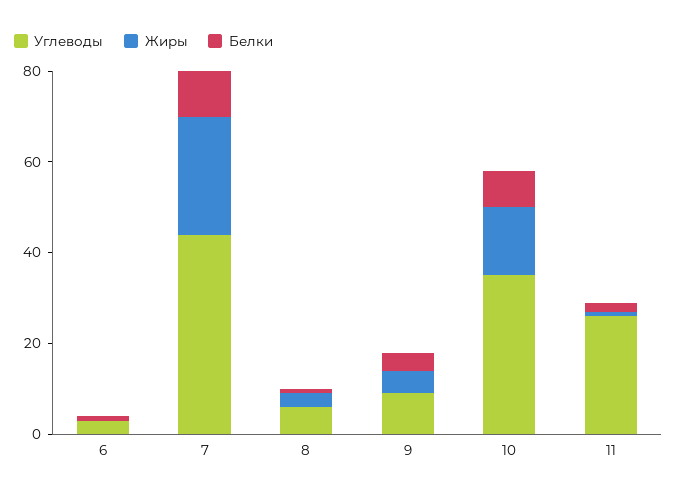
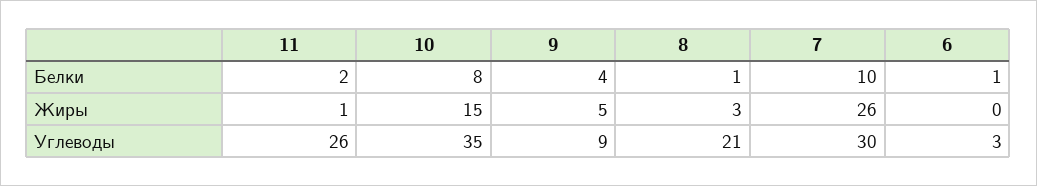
Углеводы, 7: 45 -> 30
Углеводы, 8: 5 -> 21

